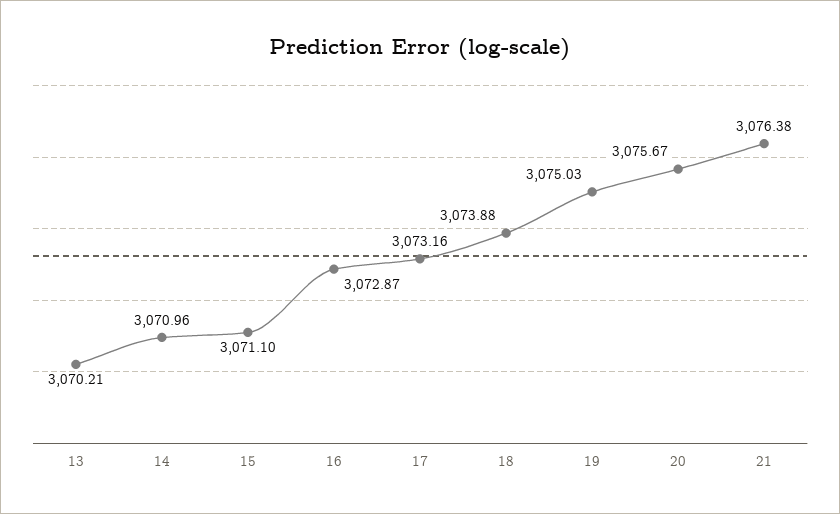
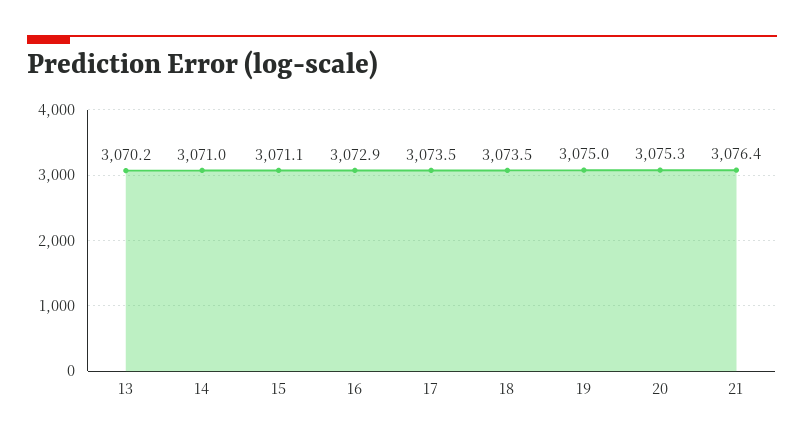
17: 3073.16 -> 3073.5
18: 3073.88 -> 3073.5
20: 3075.67 -> 3075.3

